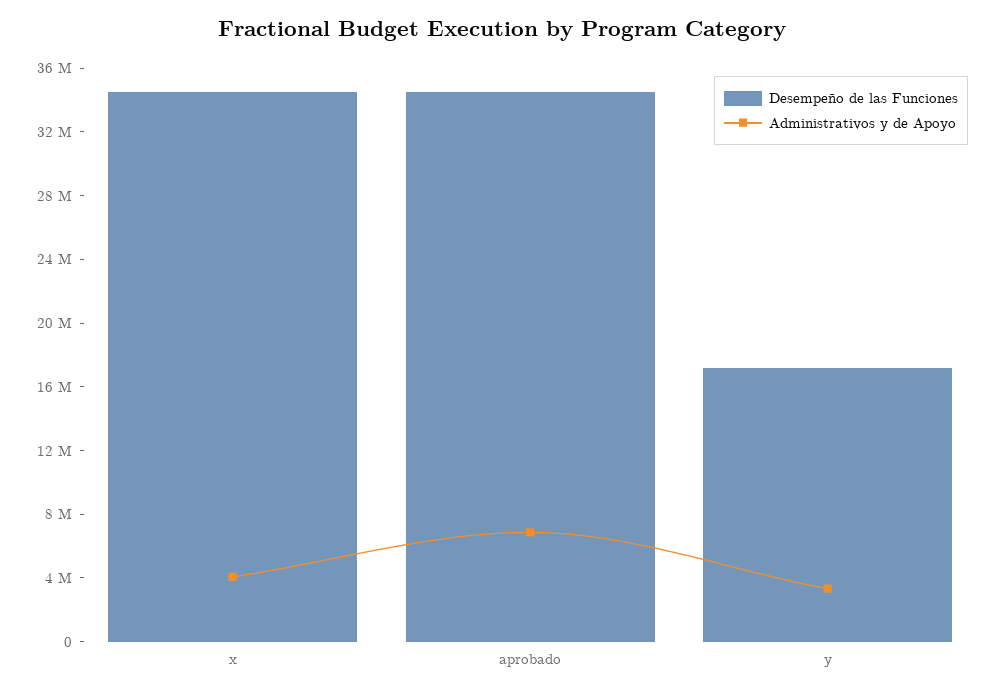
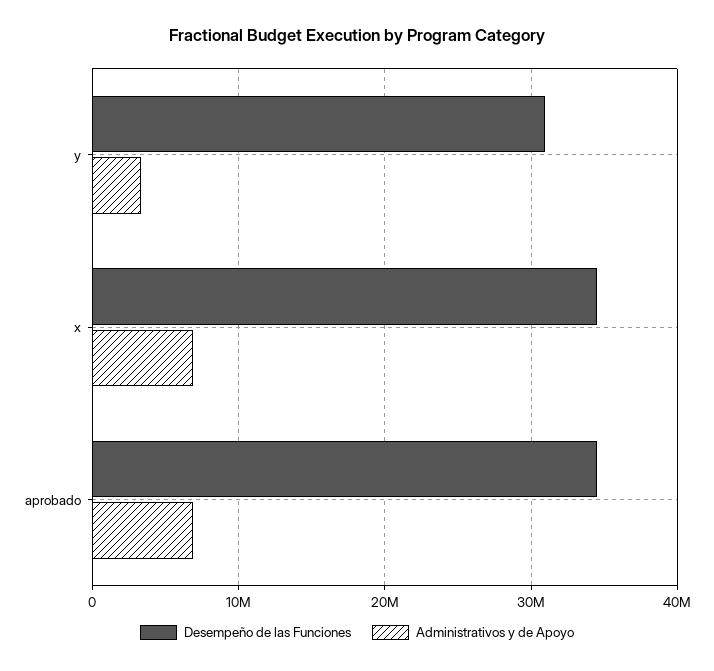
Administrativos y de Apoyo, x: 4000000 -> 7000000
Desempeño de las Funciones, y: 17000000 -> 31000000

